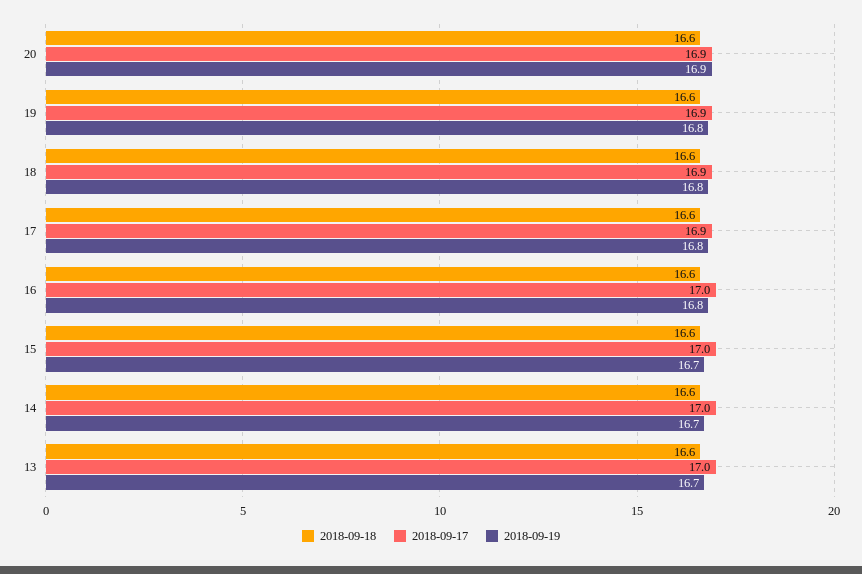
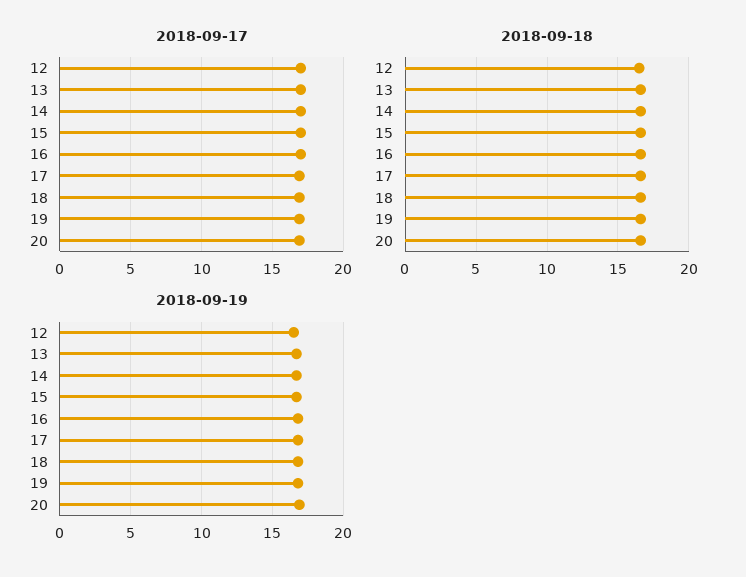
2018-09-17, 12: none -> 17
2018-09-18, 12: none -> 16.5
2018-09-19, 12: none -> 16.5

